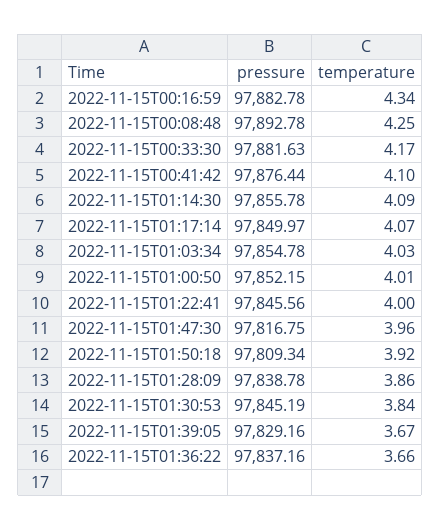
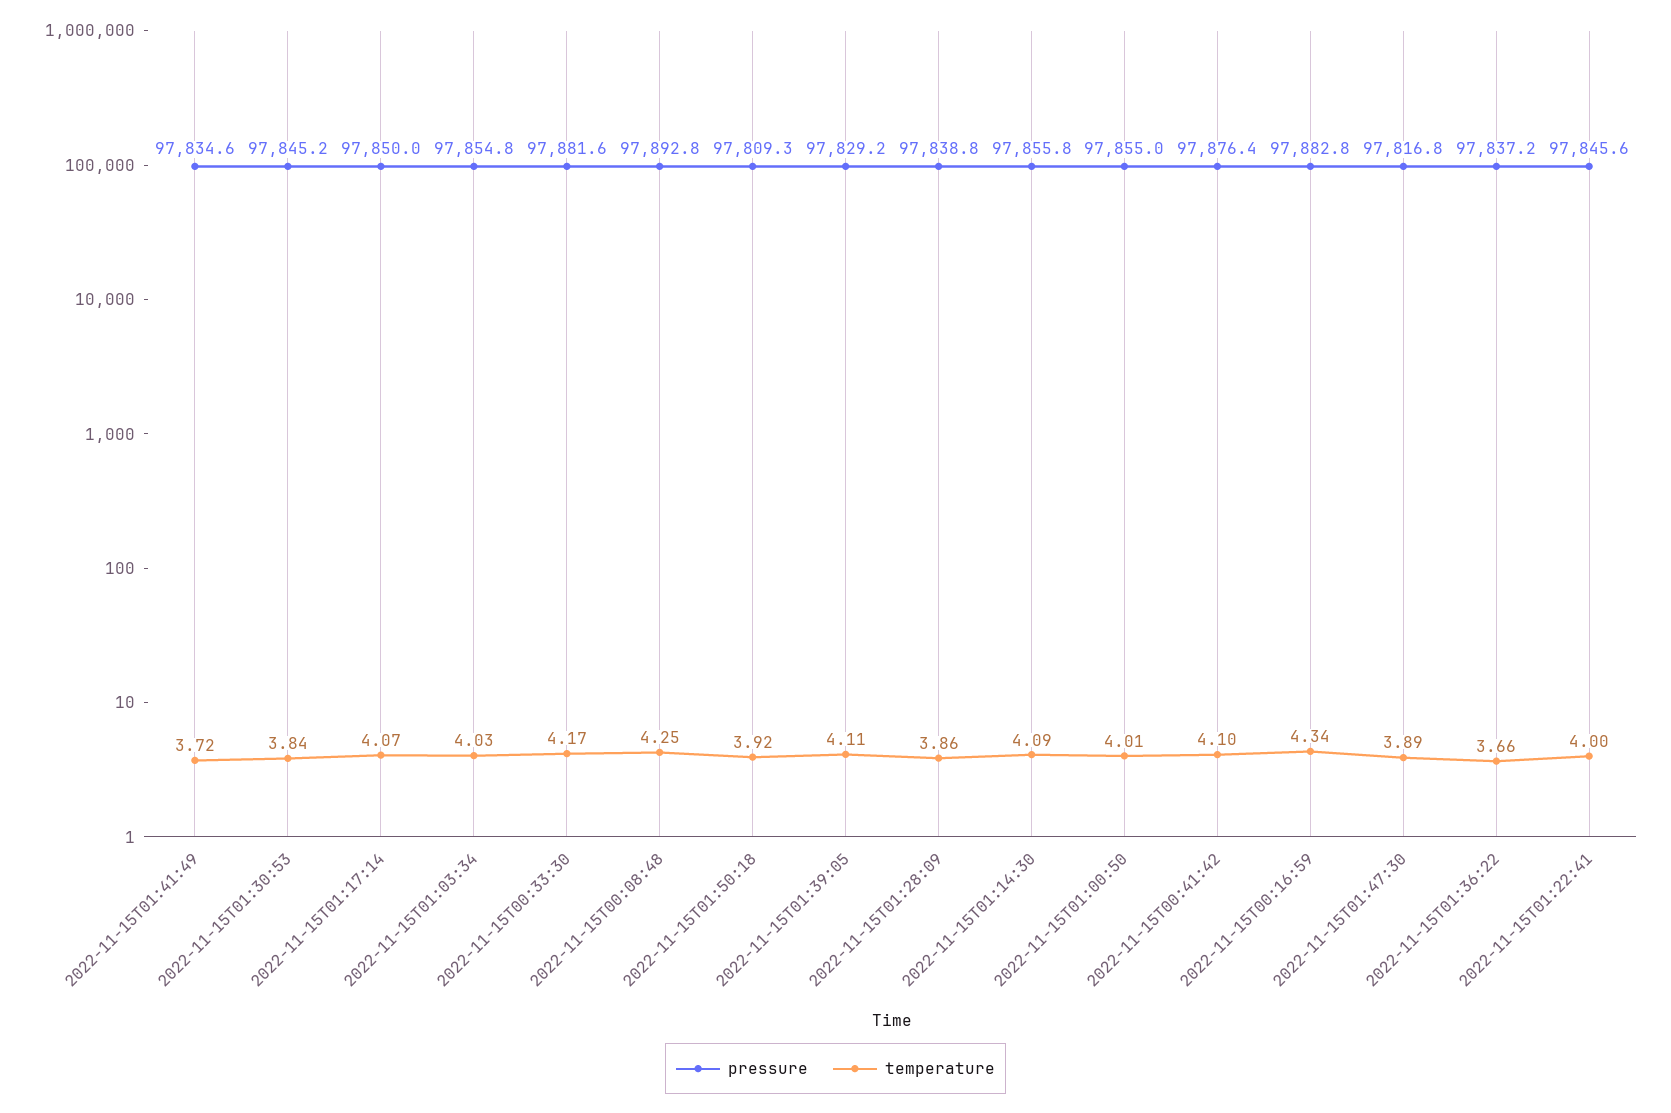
pressure, 2022-11-15T01:00:50: 97852.15 -> 97855
temperature, 2022-11-15T01:47:30: 3.96 -> 3.89
temperature, 2022-11-15T01:39:05: 3.67 -> 4.11
pressure, 2022-11-15T01:41:49: none -> 97834.6
temperature, 2022-11-15T01:41:49: none -> 3.72

